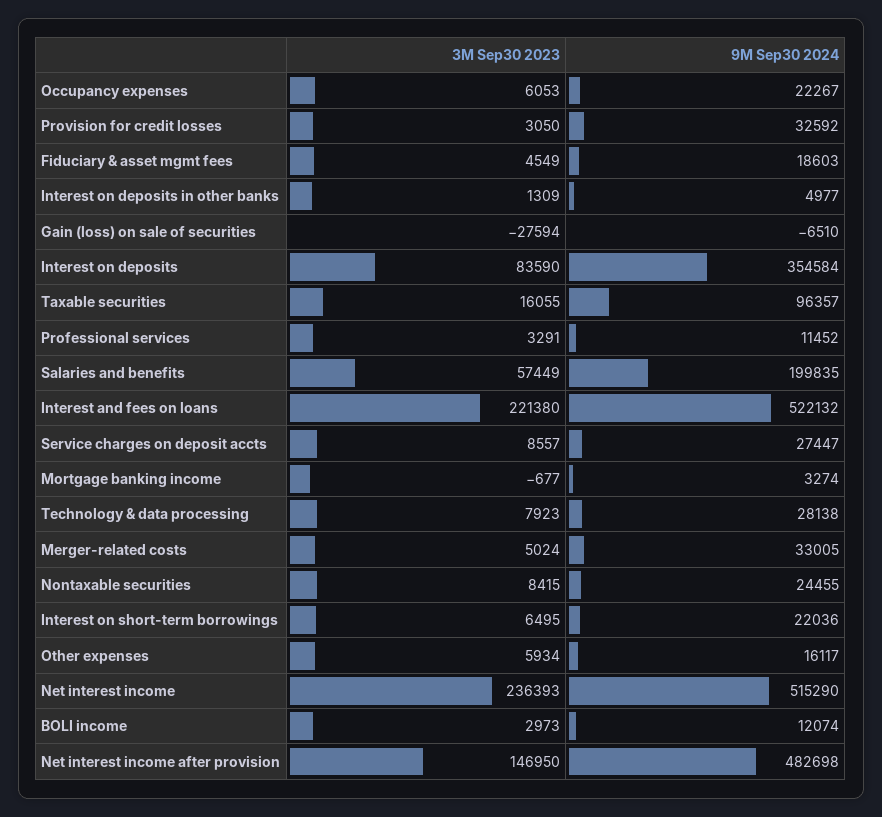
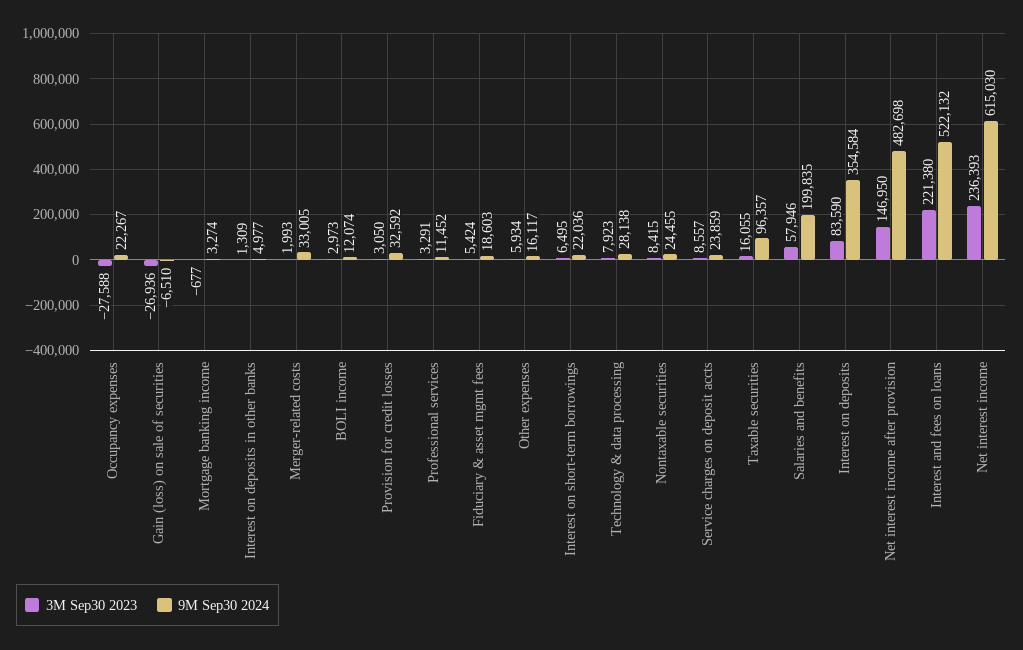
3M Sep30 2023, Occupancy expenses: 6053 -> -27588
3M Sep30 2023, Fiduciary & asset mgmt fees: 4549 -> 5424
3M Sep30 2023, Gain (loss) on sale of securities: -27594 -> -26936
3M Sep30 2023, Salaries and benefits: 57449 -> 57946
9M Sep30 2024, Service charges on deposit accts: 27447 -> 23859
3M Sep30 2023, Merger-related costs: 5024 -> 1993
9M Sep30 2024, Net interest income: 515290 -> 615030

